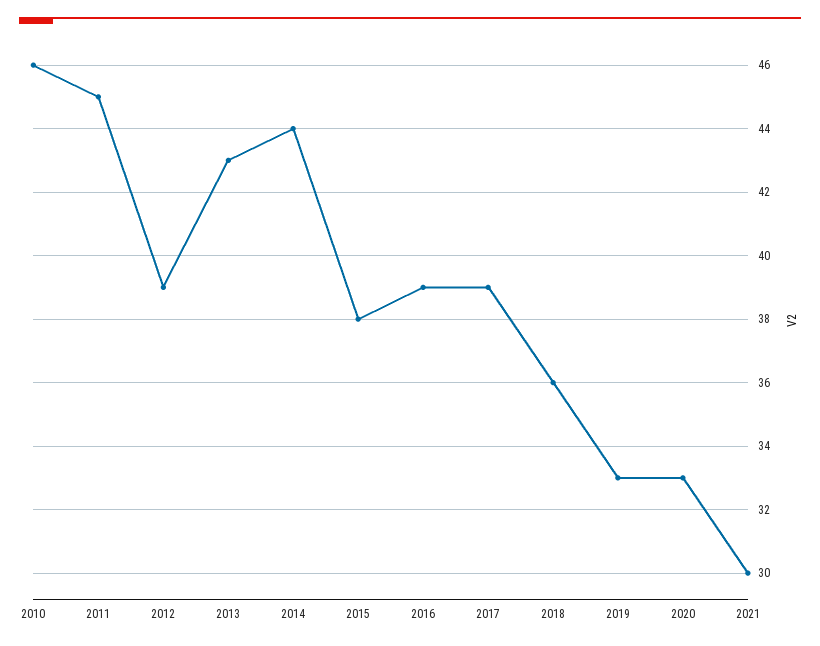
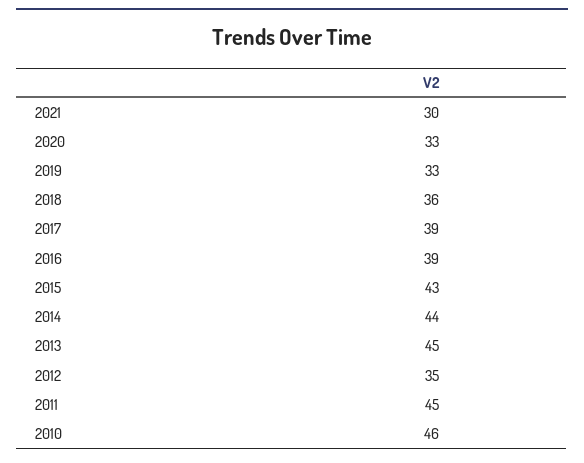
2012: 39 -> 35
2013: 43 -> 45
2015: 38 -> 43

